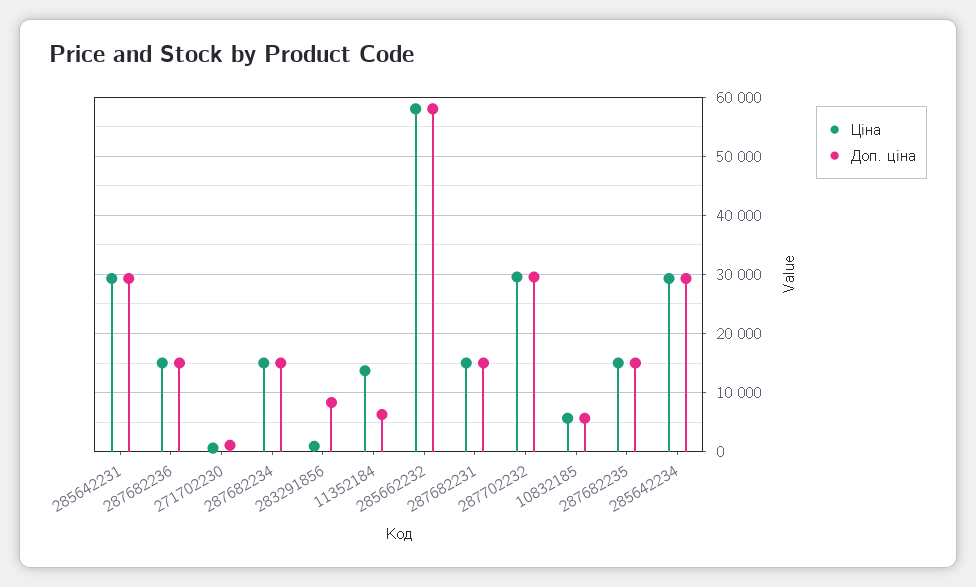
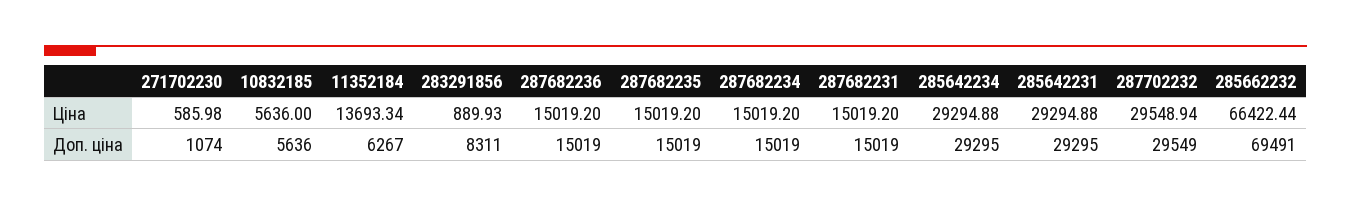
Ціна, 285662232: 58000 -> 66422.44
Доп. ціна, 285662232: 58000 -> 69491

